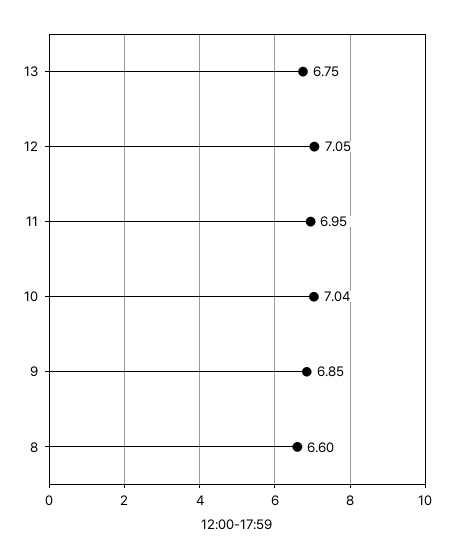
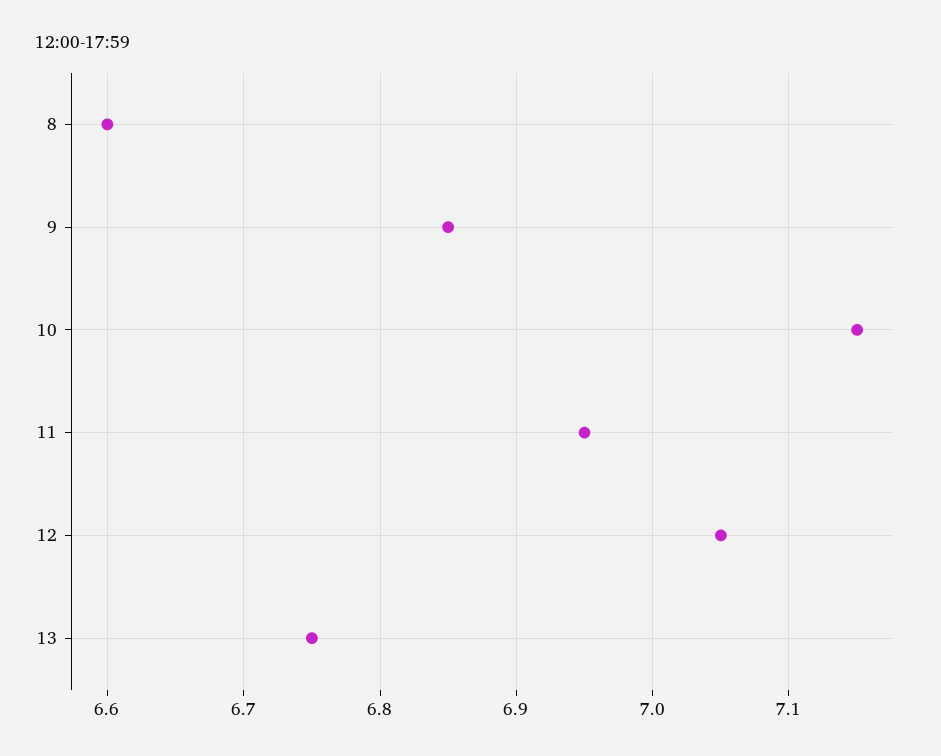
10: 7.04 -> 7.15

